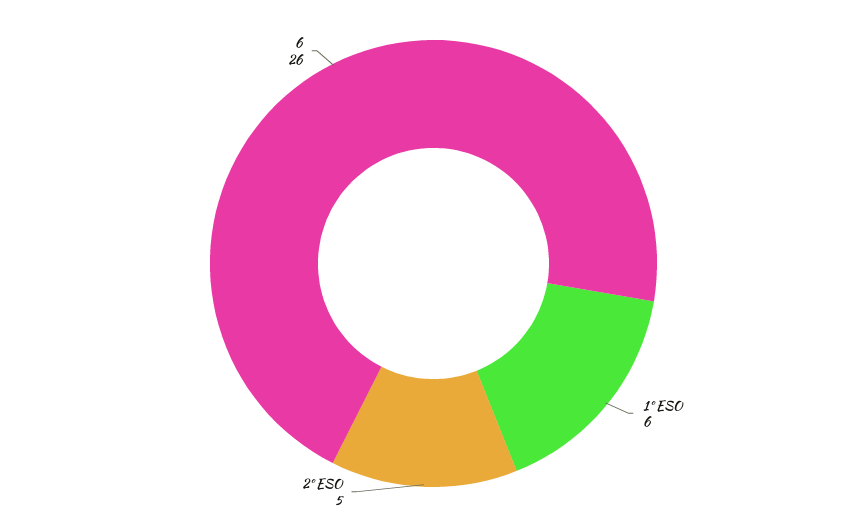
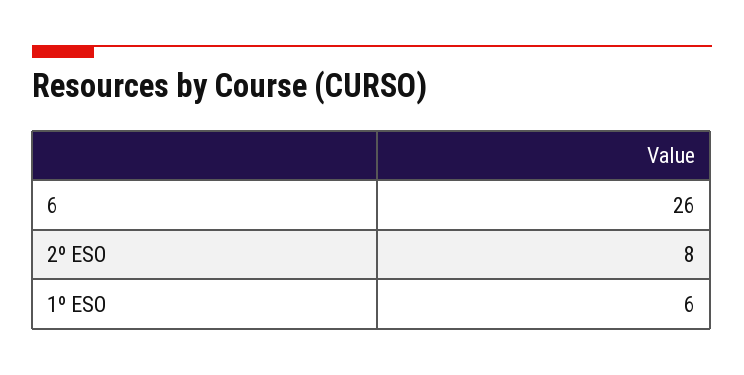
2º ESO: 5 -> 8

